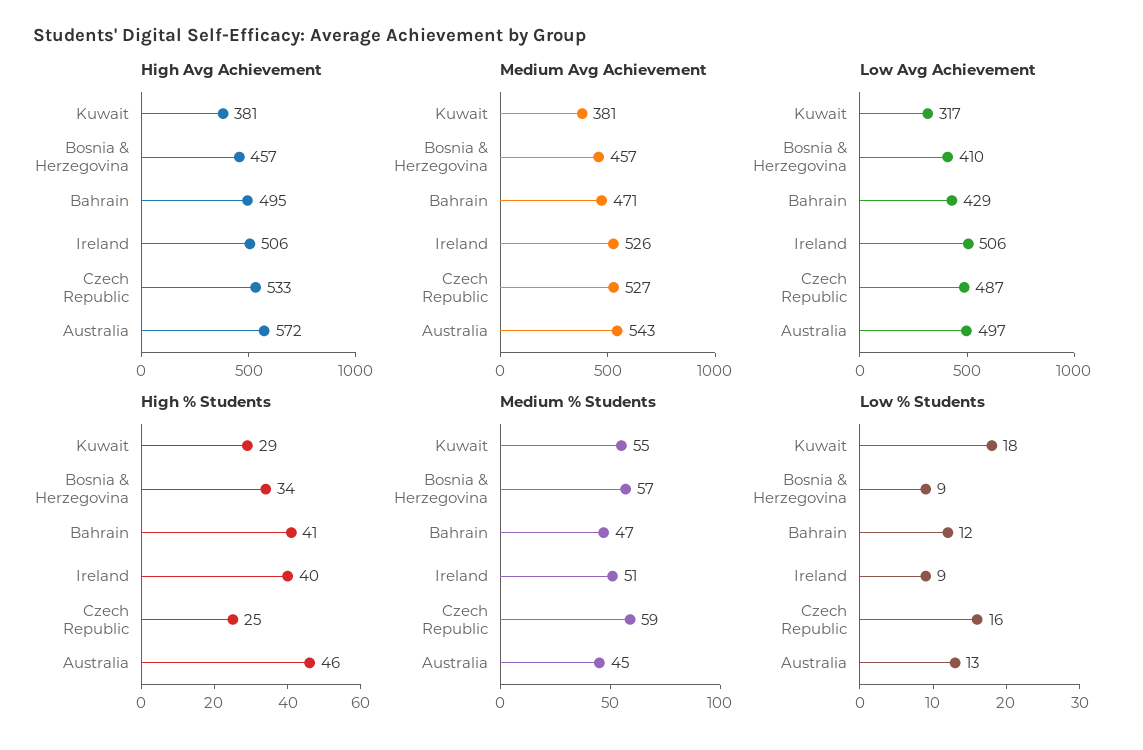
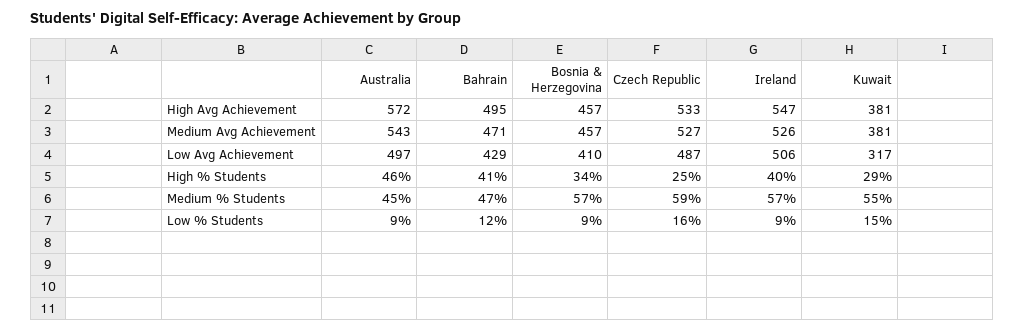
High Avg Achievement, Ireland: 506 -> 547
Medium % Students, Ireland: 51 -> 57
Low % Students, Kuwait: 18 -> 15
Low % Students, Australia: 13 -> 9

